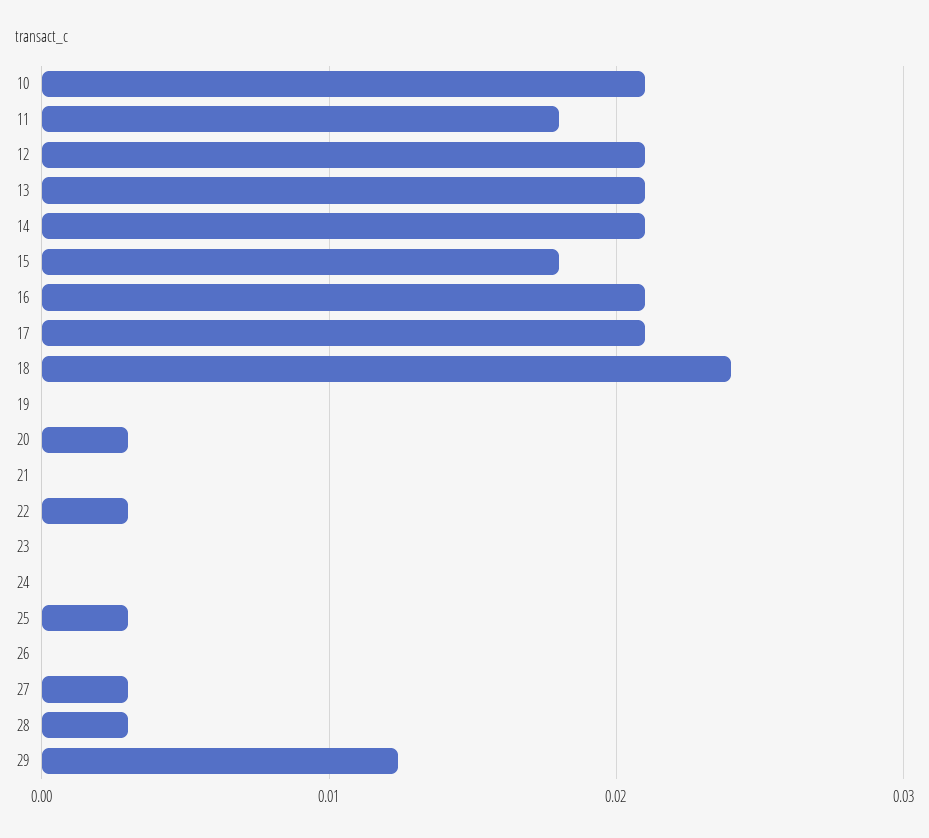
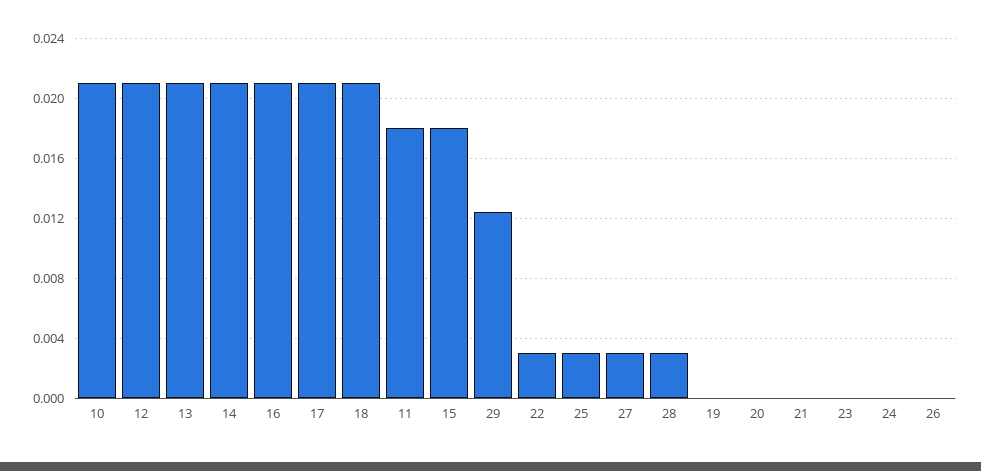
18: 0.024 -> 0.021
20: 0.003 -> 0

